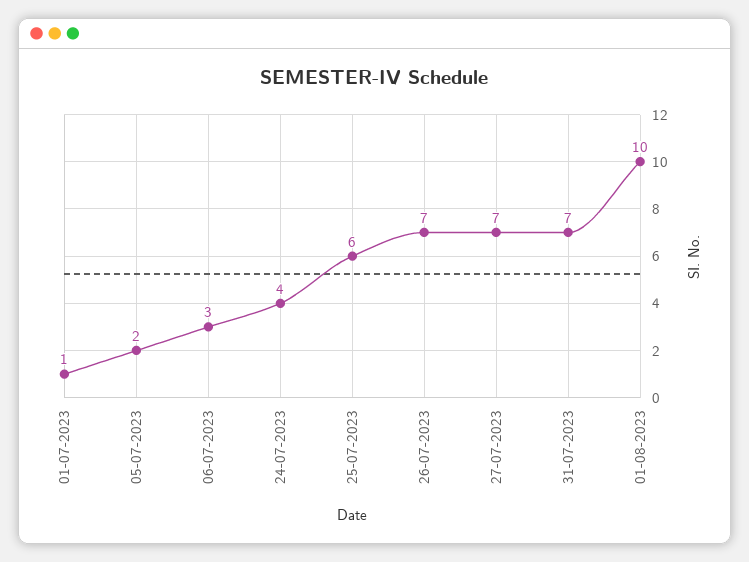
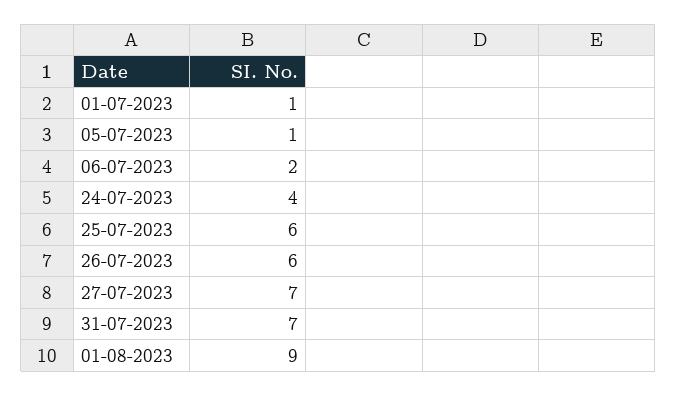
05-07-2023: 2 -> 1
06-07-2023: 3 -> 2
26-07-2023: 7 -> 6
01-08-2023: 10 -> 9

